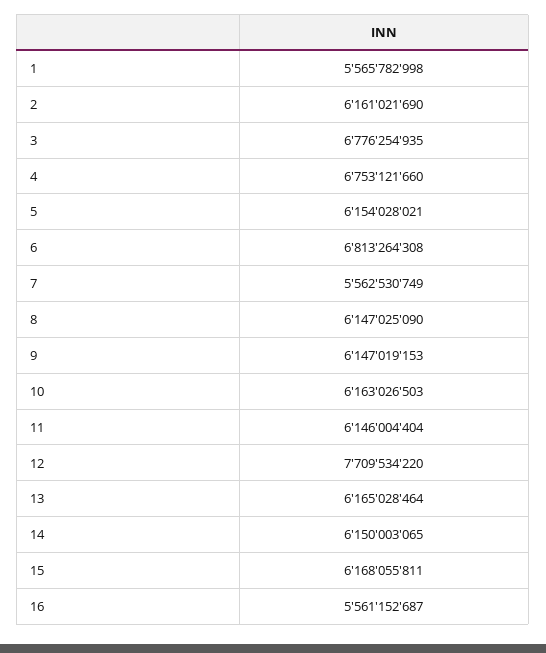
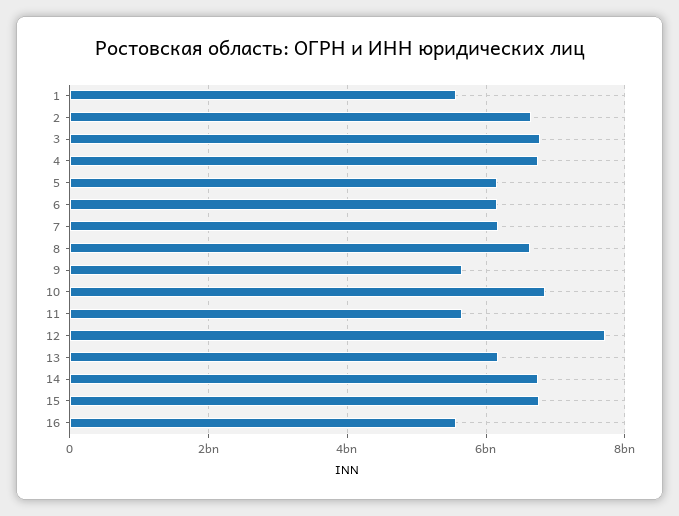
2: 6161021690 -> 6600000000
6: 6813264308 -> 6200000000
7: 5562530749 -> 6200000000
8: 6147025090 -> 6600000000
9: 6147019153 -> 5600000000
10: 6163026503 -> 6800000000
11: 6146004404 -> 5600000000
14: 6150003065 -> 6800000000
15: 6168055811 -> 6800000000

